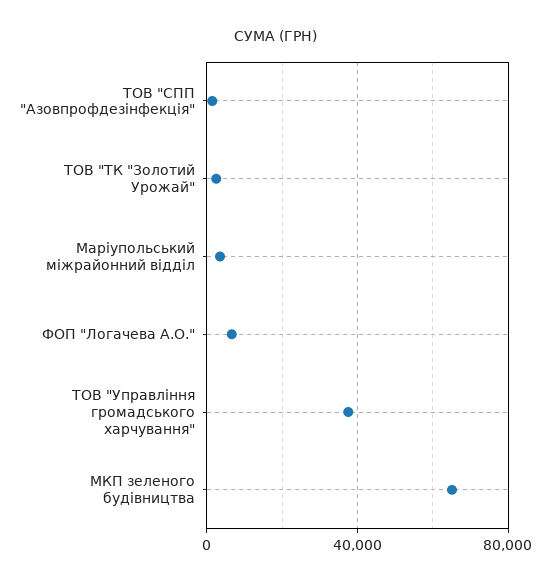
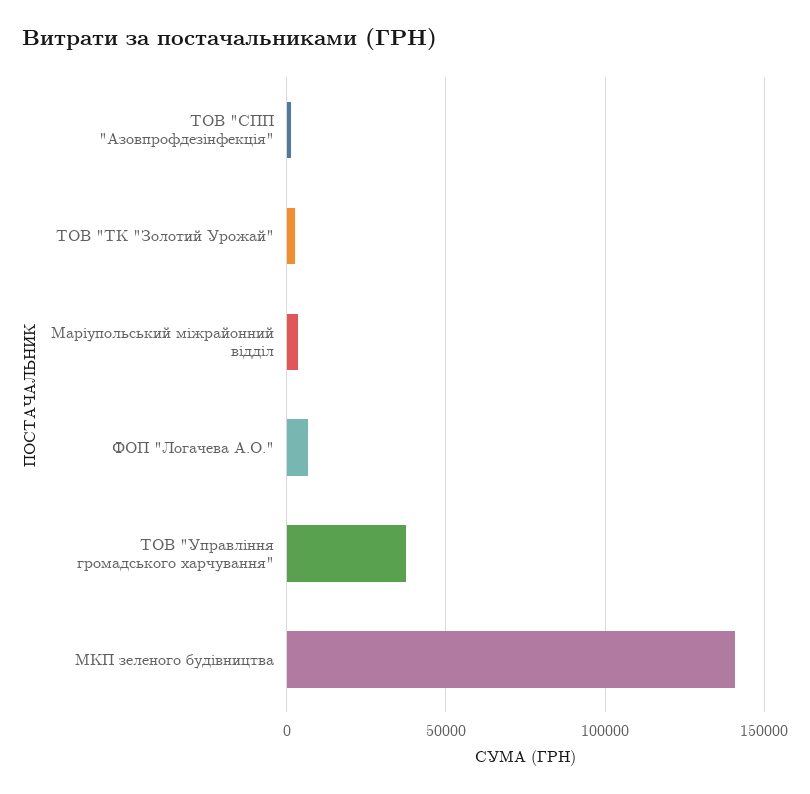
МКП зеленого будiвництва: 65000 -> 140000

